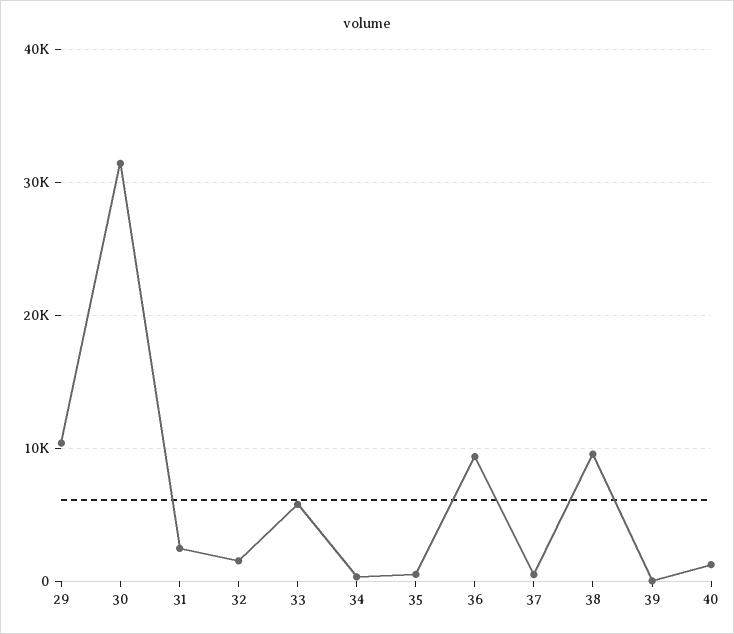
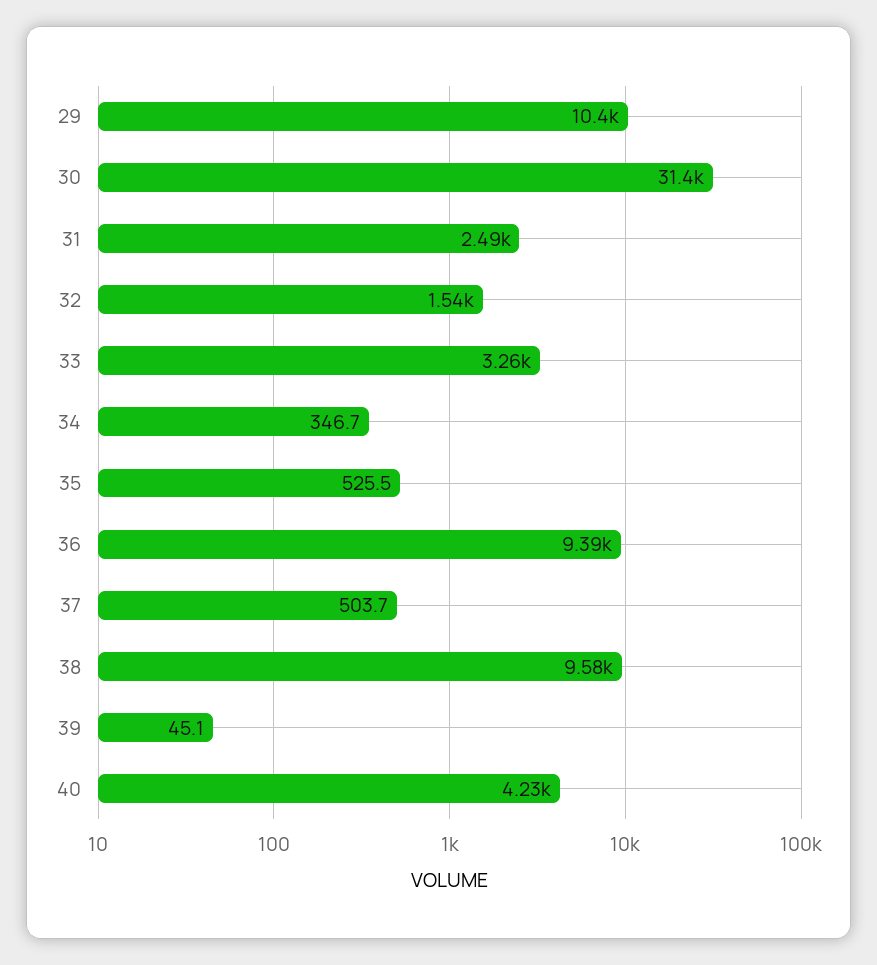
33: 6000 -> 3260
40: 1000 -> 4230

